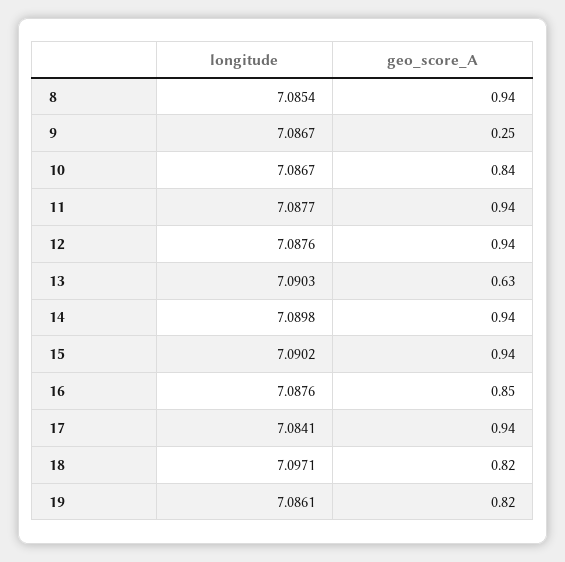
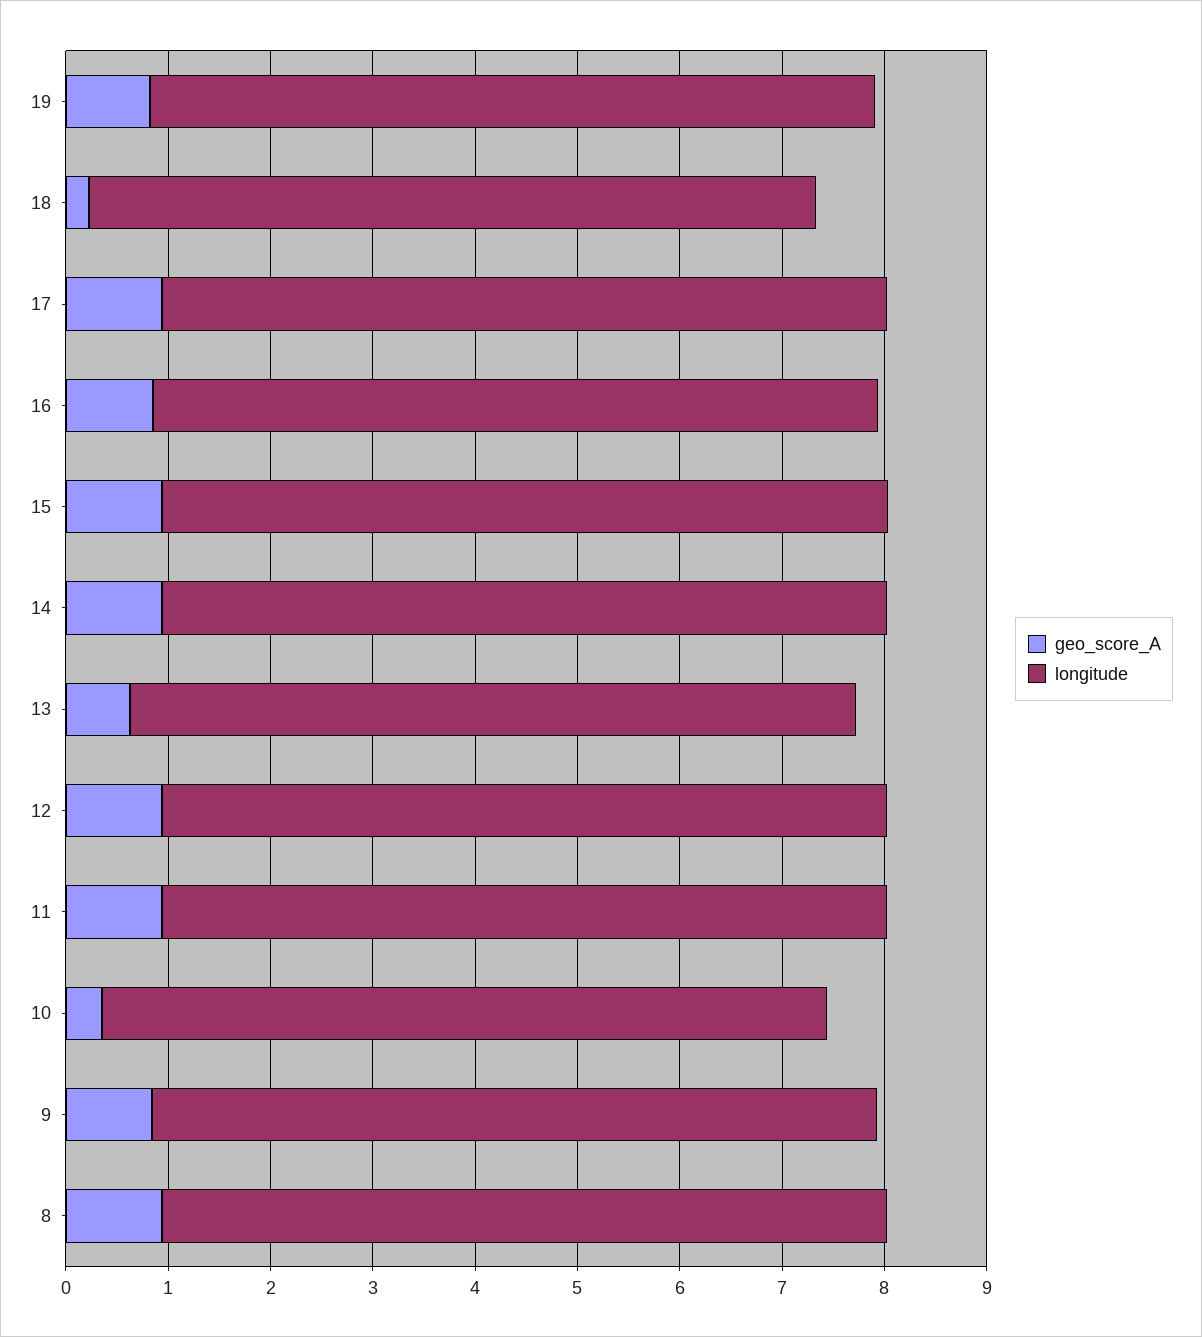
geo_score_A, 9: 0.25 -> 0.8
geo_score_A, 10: 0.84 -> 0.4
geo_score_A, 18: 0.82 -> 0.2

